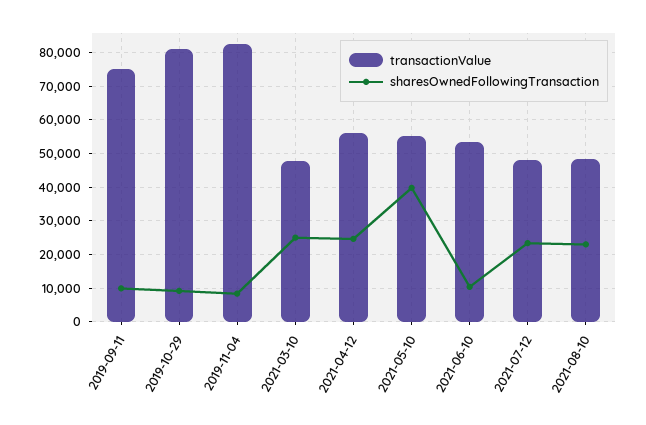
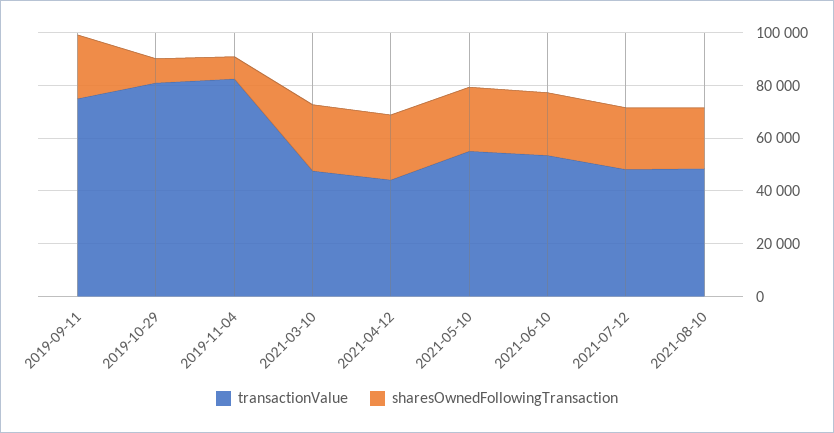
sharesOwnedFollowingTransaction, 2019-09-11: 10000 -> 25000
transactionValue, 2021-04-12: 56000 -> 45000
sharesOwnedFollowingTransaction, 2021-05-10: 40000 -> 25000
sharesOwnedFollowingTransaction, 2021-06-10: 10000 -> 25000

